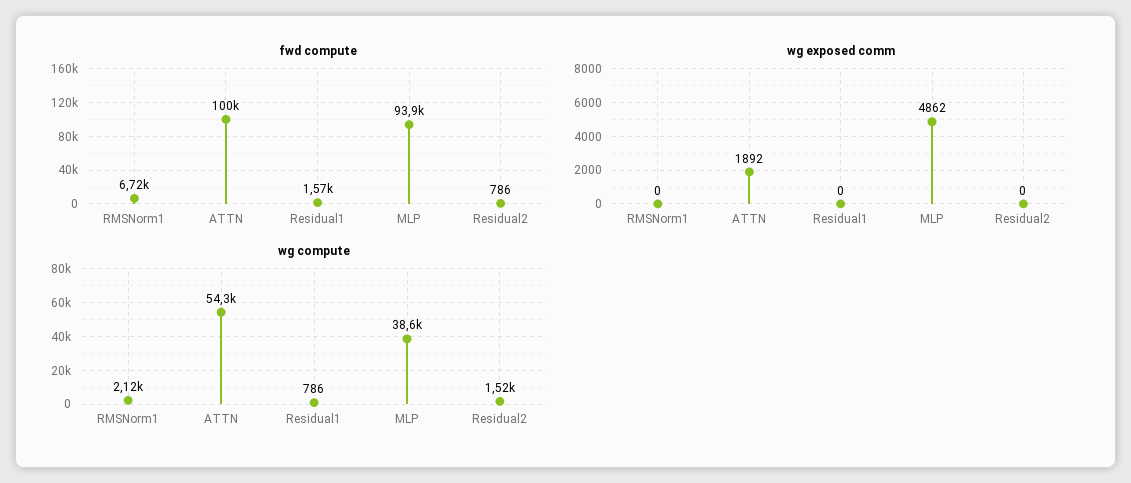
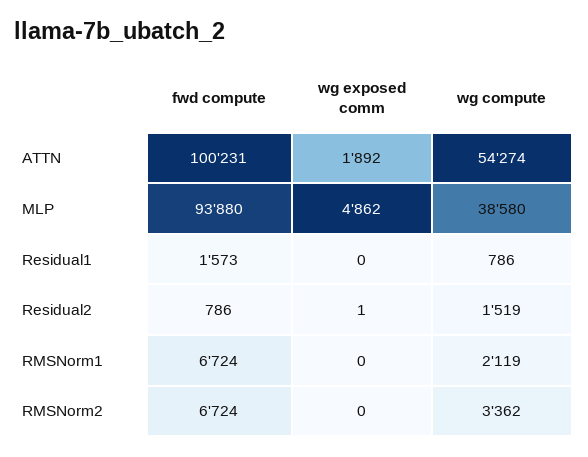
wg exposed comm, Residual2: 0 -> 1
fwd compute, RMSNorm2: none -> 6724
wg exposed comm, RMSNorm2: none -> 0
wg compute, RMSNorm2: none -> 3362

